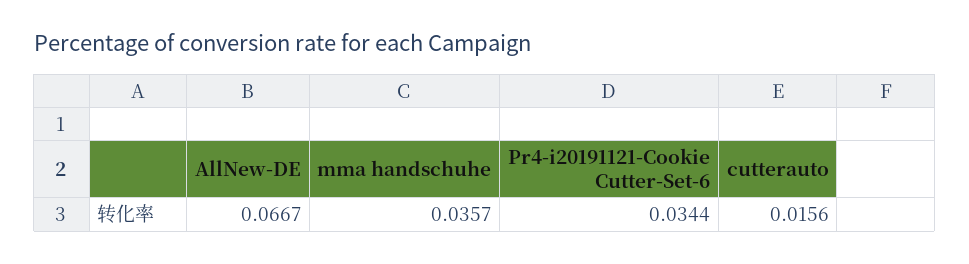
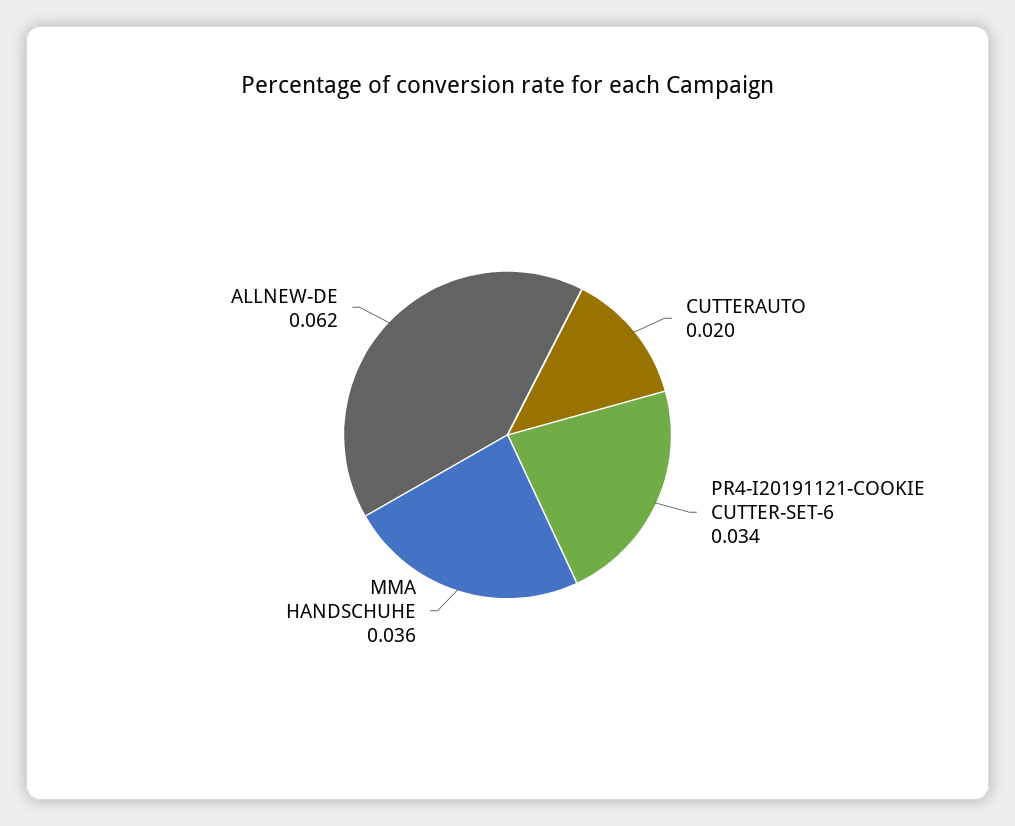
AllNew-DE: 0.0667 -> 0.062
cutterauto: 0.0156 -> 0.02

